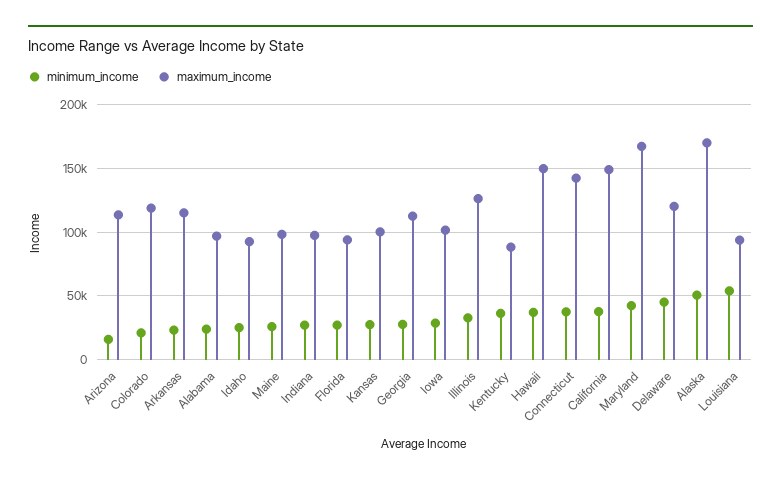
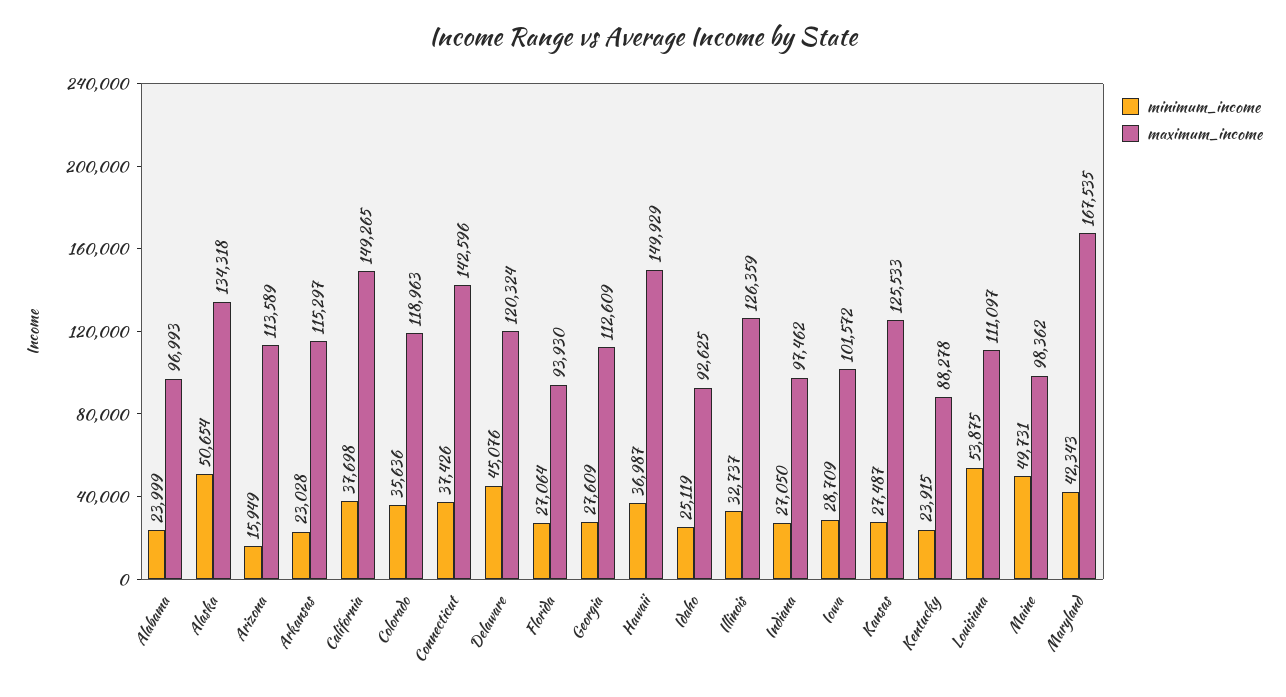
minimum_income, Colorado: 20000 -> 35636
minimum_income, Maine: 25000 -> 49731
maximum_income, Kansas: 100000 -> 125533
minimum_income, Kentucky: 35000 -> 23915
maximum_income, Alaska: 170000 -> 134318
maximum_income, Louisiana: 95000 -> 111097

